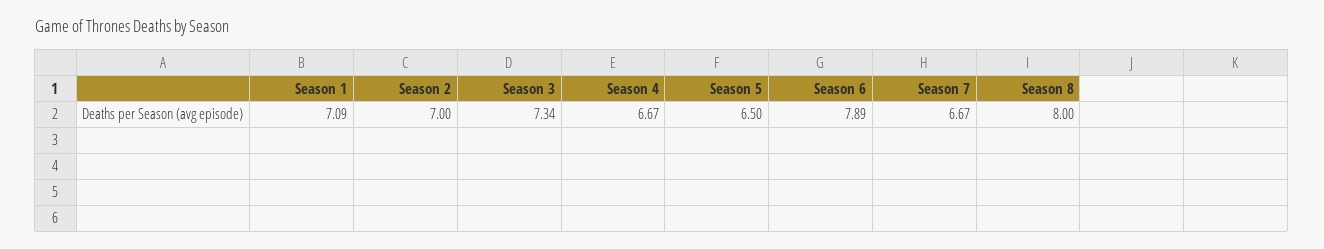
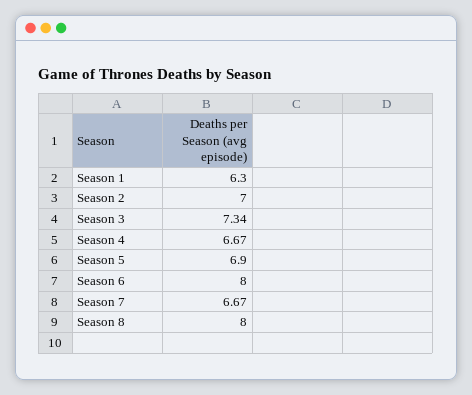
Season 1: 7.09 -> 6.3
Season 5: 6.5 -> 6.9
Season 6: 7.89 -> 8

